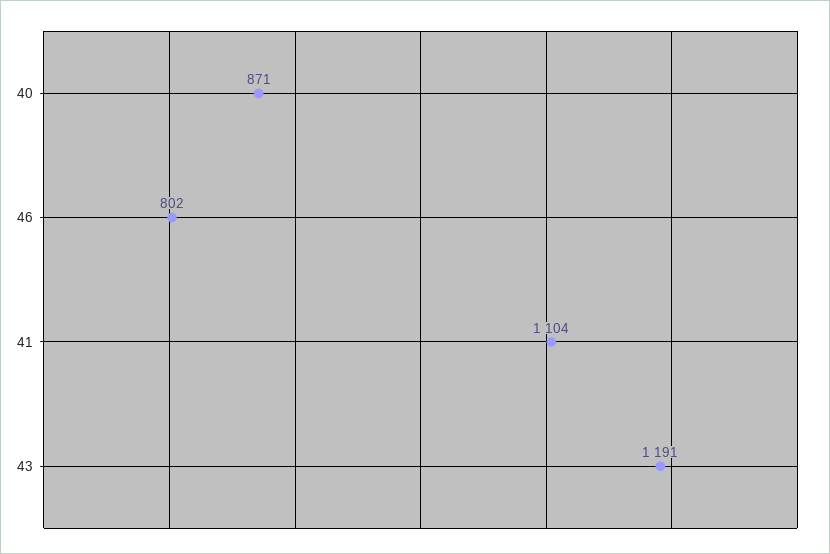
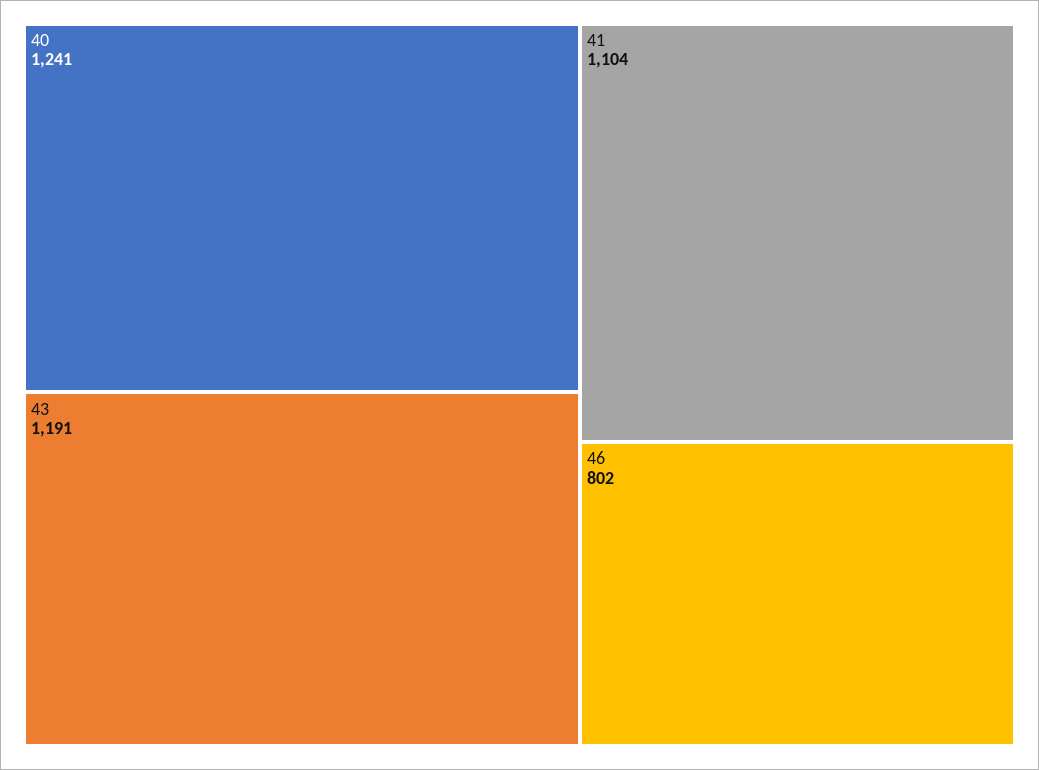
40: 871 -> 1241

